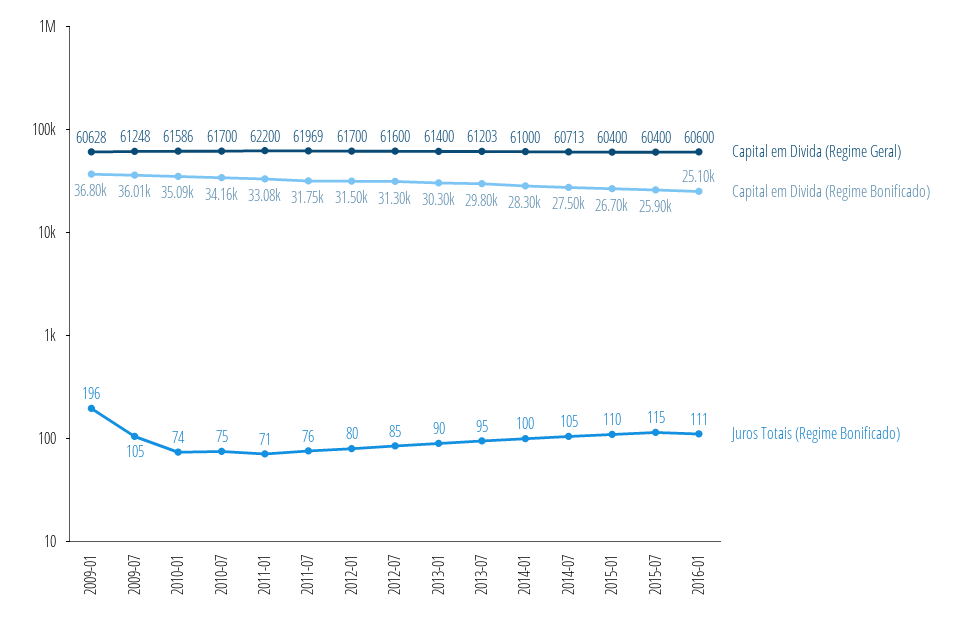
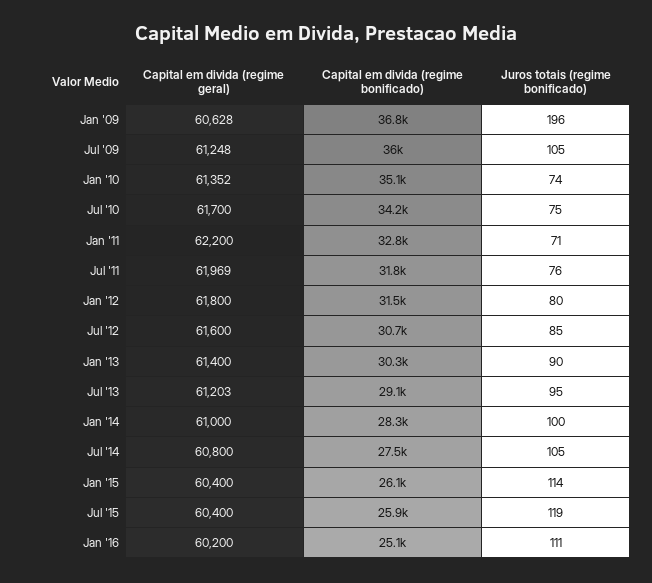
Capital em Divida (Regime Geral), 2010-01: 61586 -> 61352
Capital em Divida (Regime Bonificado), 2011-01: 33080 -> 32800
Capital em Divida (Regime Geral), 2012-01: 61700 -> 61800
Capital em Divida (Regime Bonificado), 2012-07: 31300 -> 30700
Capital em Divida (Regime Bonificado), 2013-07: 29800 -> 29100
Capital em Divida (Regime Geral), 2014-07: 60713 -> 60800
Capital em Divida (Regime Bonificado), 2015-01: 26700 -> 26100
Juros Totais (Regime Bonificado), 2015-01: 110 -> 114
Juros Totais (Regime Bonificado), 2015-07: 115 -> 119
Capital em Divida (Regime Geral), 2016-01: 60600 -> 60200

